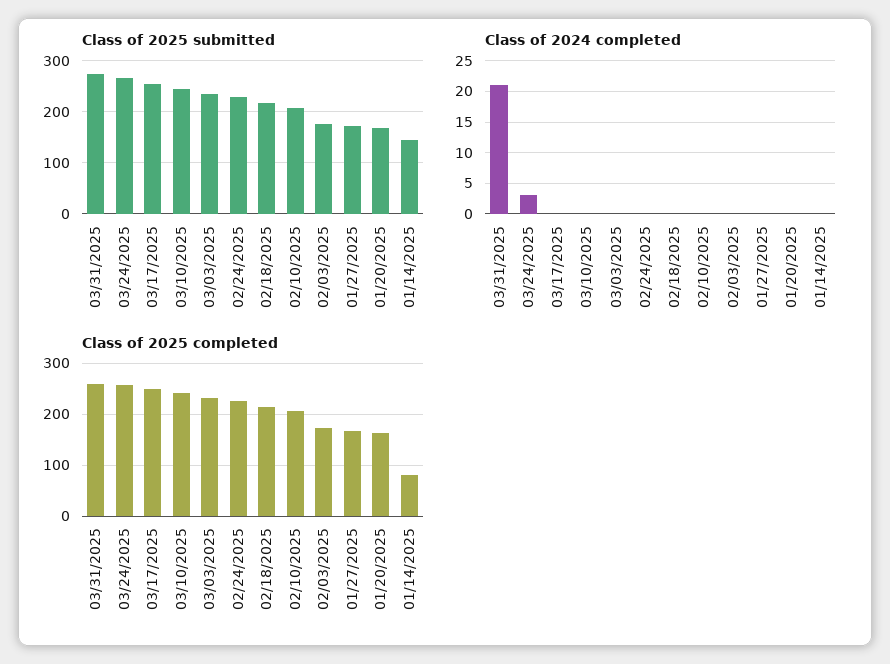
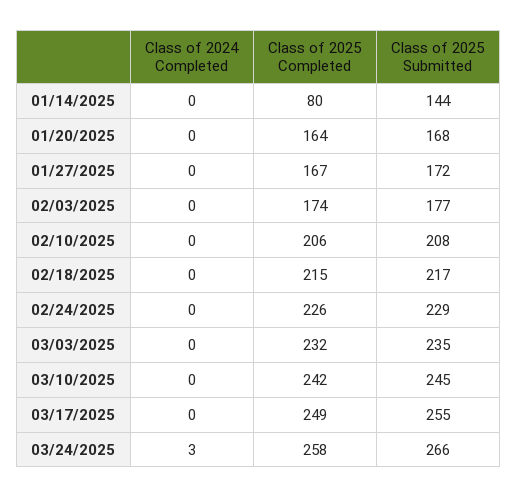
Class of 2025 submitted, 03/31/2025: 280 -> none
Class of 2024 completed, 03/31/2025: 21 -> none
Class of 2025 completed, 03/31/2025: 260 -> none

